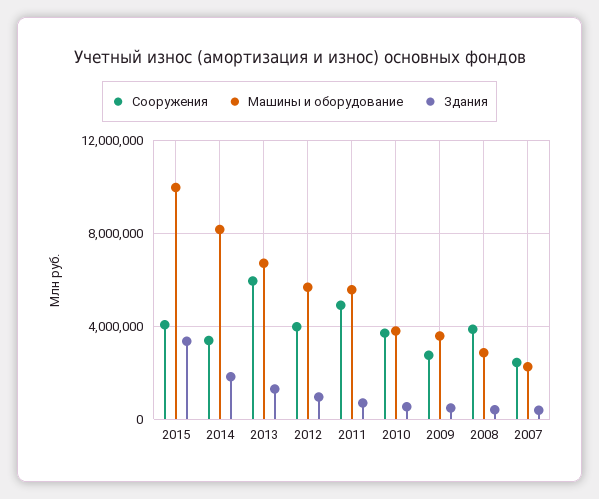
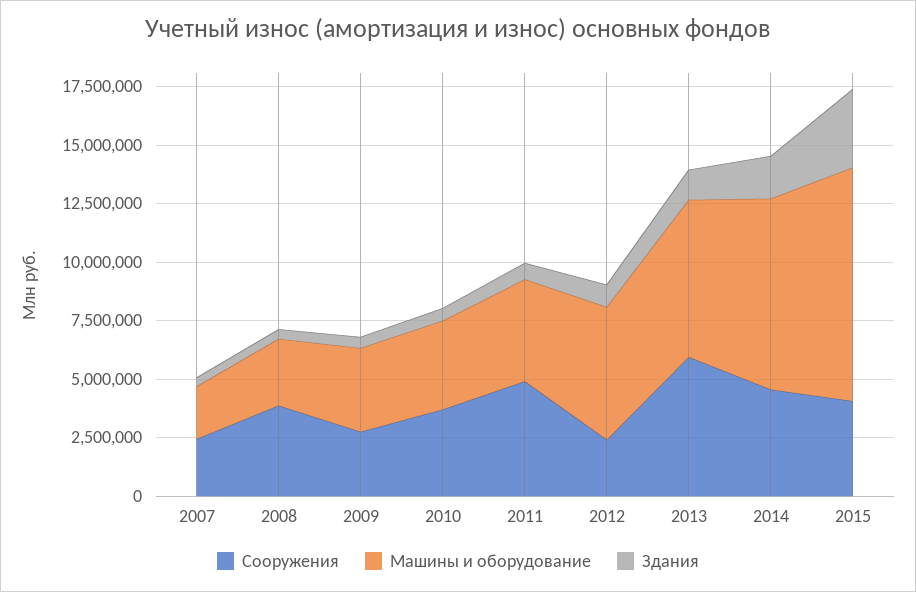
Сооружения, 2014: 3500000 -> 4500000
Сооружения, 2012: 4000000 -> 2500000
Машины и оборудование, 2011: 5500000 -> 4500000

